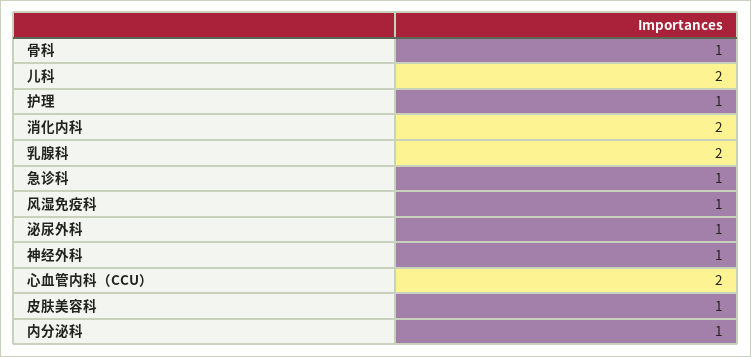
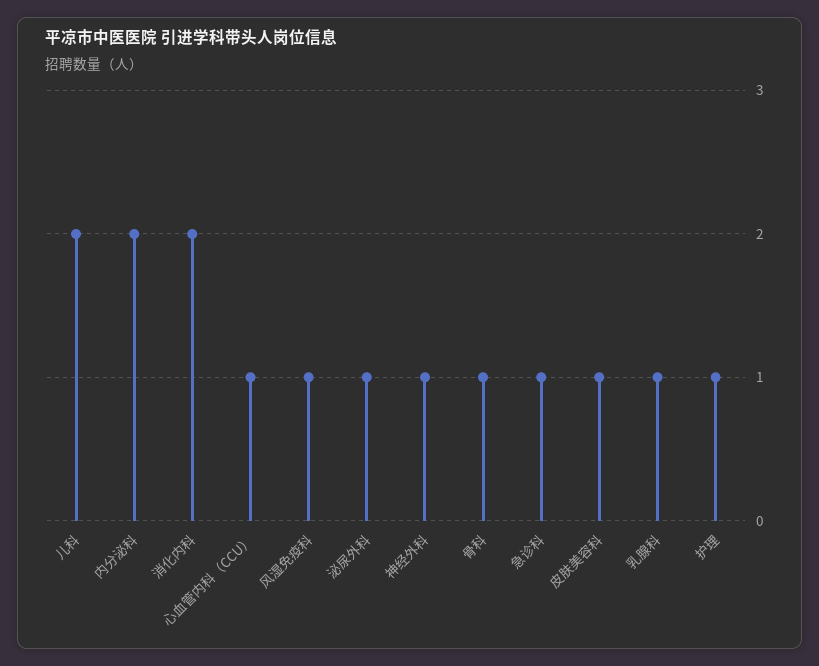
乳腺科: 2 -> 1
心血管内科（CCU）: 2 -> 1
内分泌科: 1 -> 2

